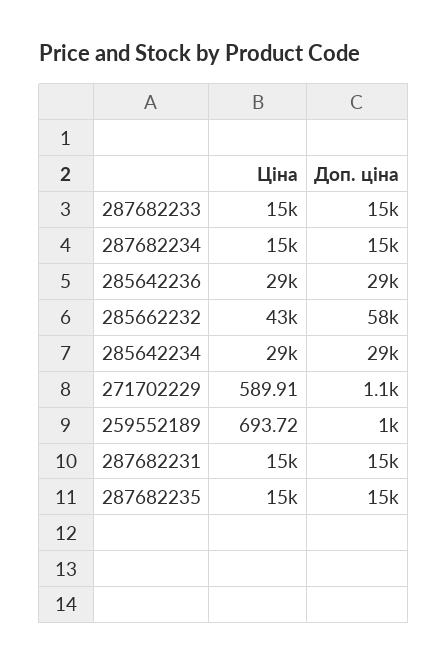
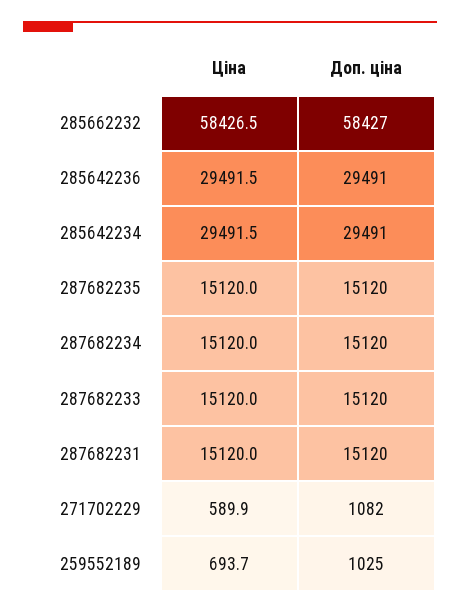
Ціна, 285662232: 43000 -> 58426.5

